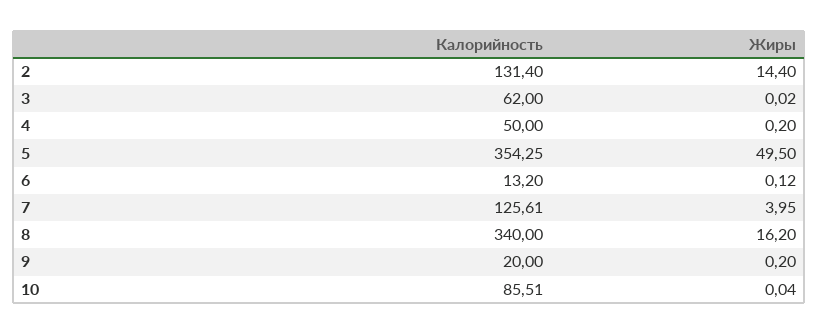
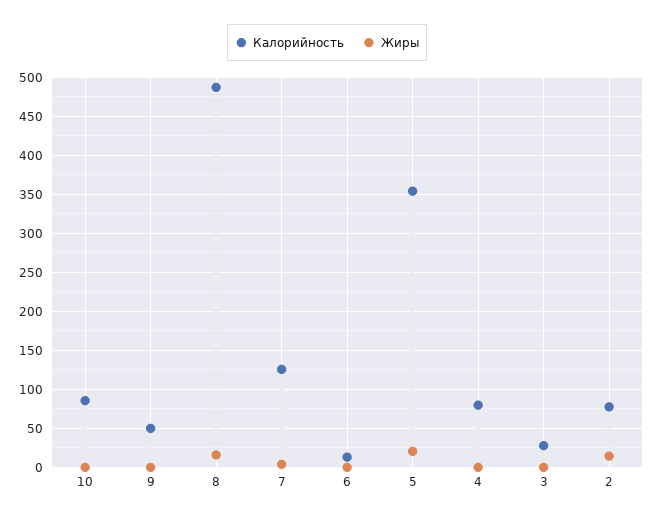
Калорийность, 2: 131.4 -> 80
Калорийность, 3: 62 -> 30
Калорийность, 4: 50 -> 80
Жиры, 5: 49.5 -> 20
Калорийность, 8: 340 -> 490
Калорийность, 9: 20 -> 50

